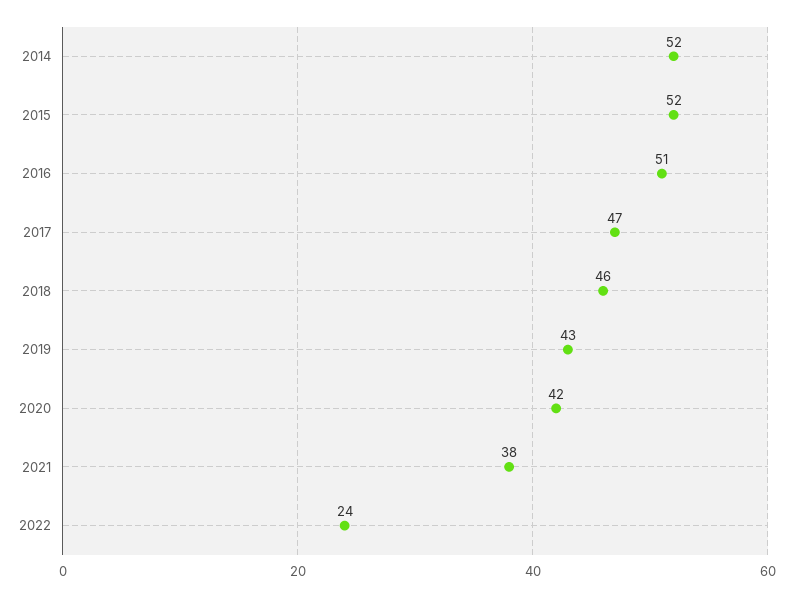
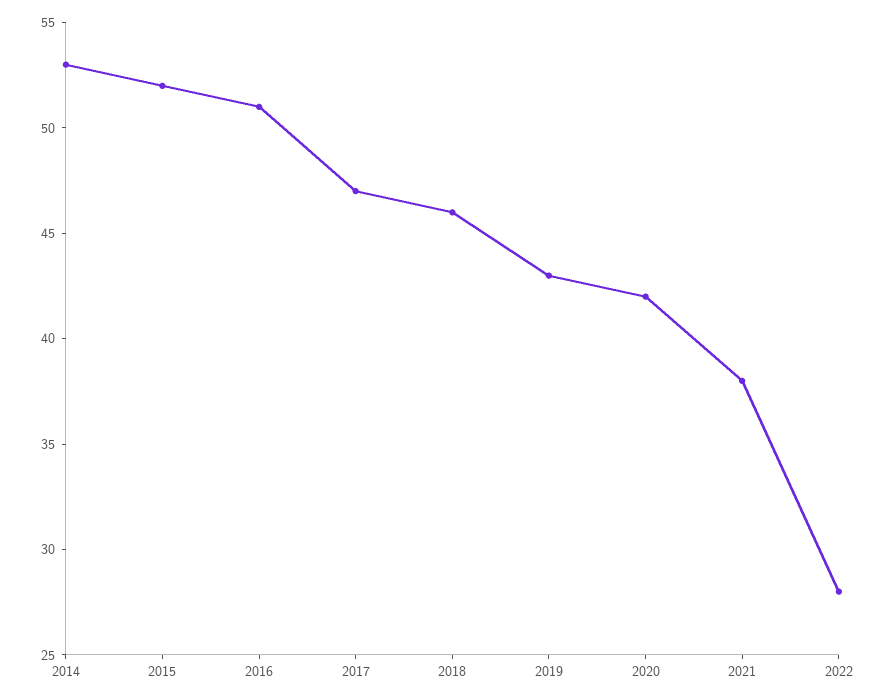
2014: 52 -> 53
2022: 24 -> 28

